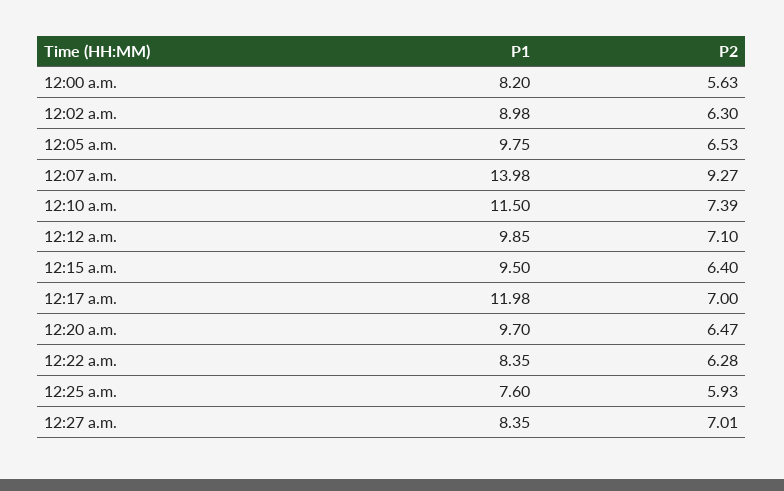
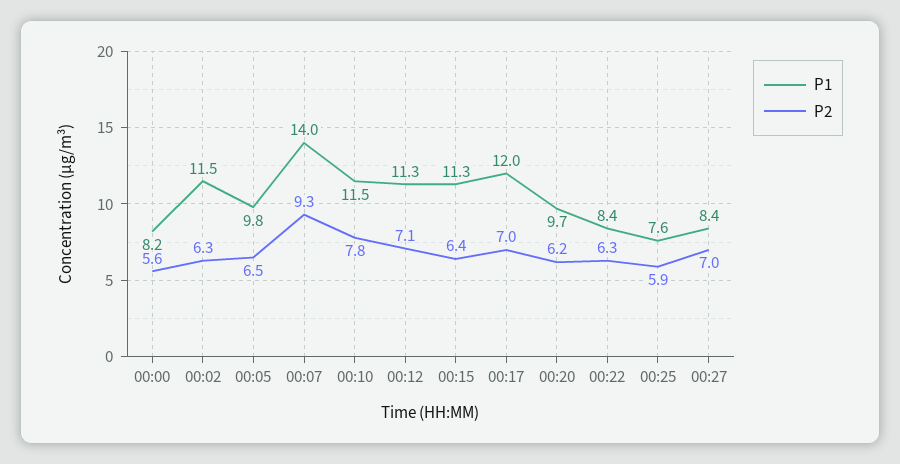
P1, 12:02 a.m.: 8.98 -> 11.5
P2, 12:10 a.m.: 7.39 -> 7.8
P1, 12:12 a.m.: 9.85 -> 11.3
P1, 12:15 a.m.: 9.5 -> 11.3
P2, 12:20 a.m.: 6.47 -> 6.2

